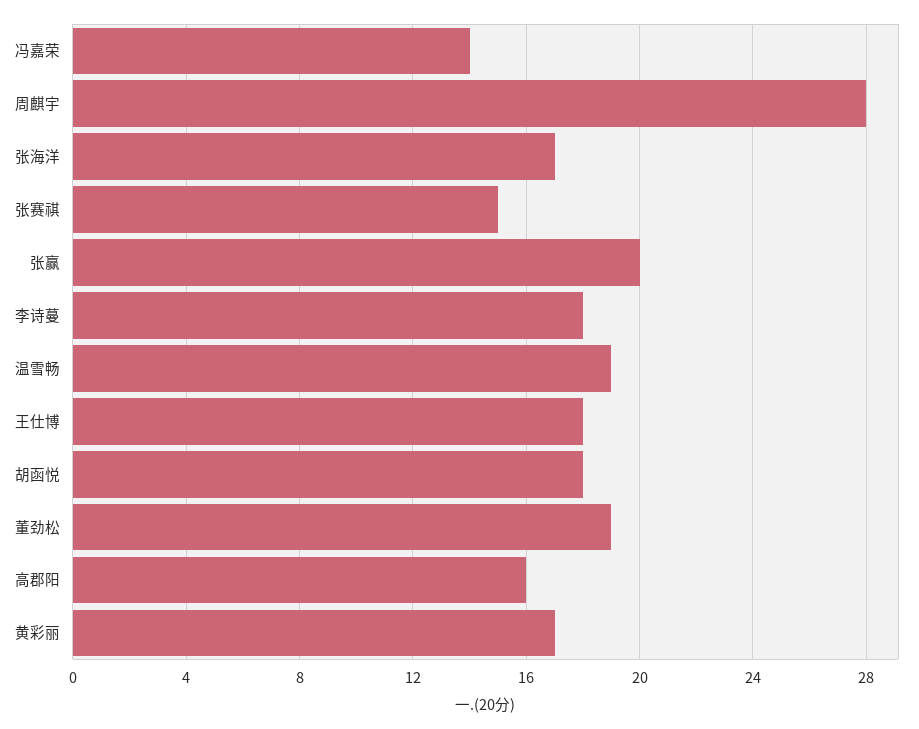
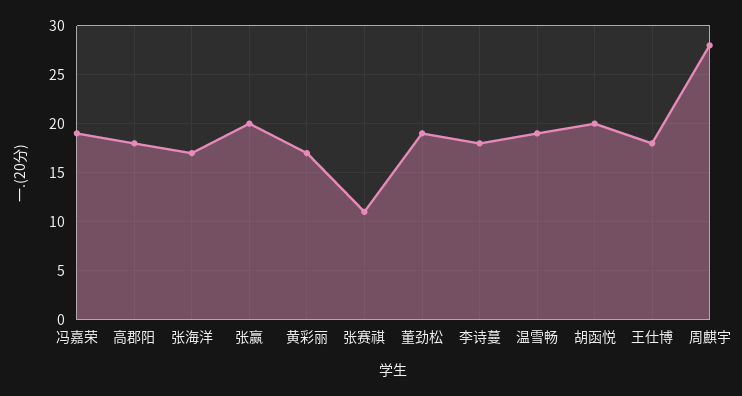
冯嘉荣: 14 -> 19
张赛祺: 15 -> 11
胡函悦: 18 -> 20
高郡阳: 16 -> 18

